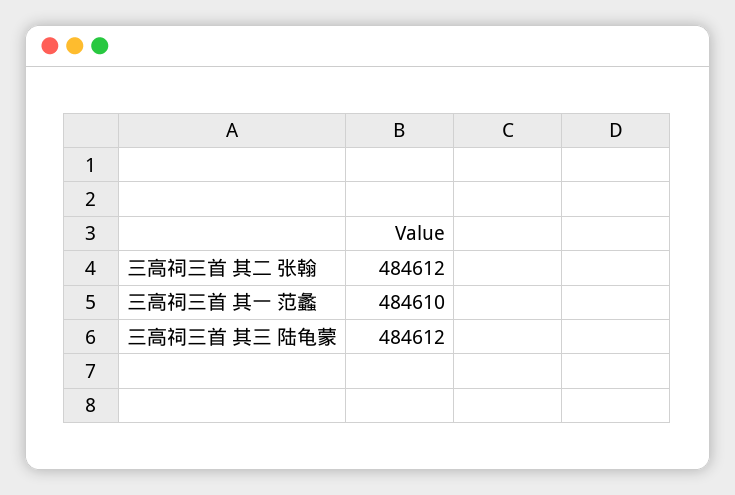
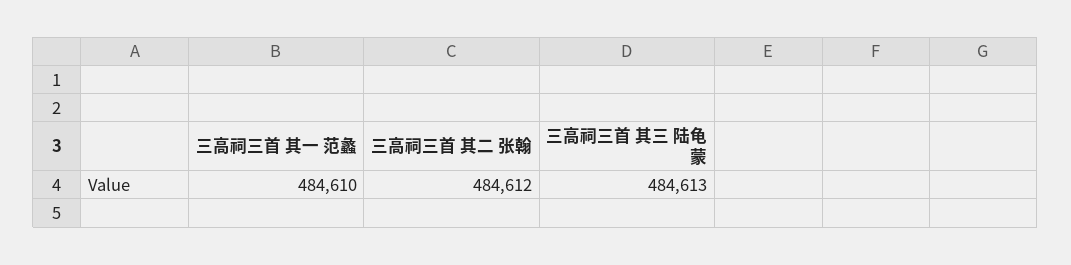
三高祠三首 其三 陆龟蒙: 484612 -> 484613

